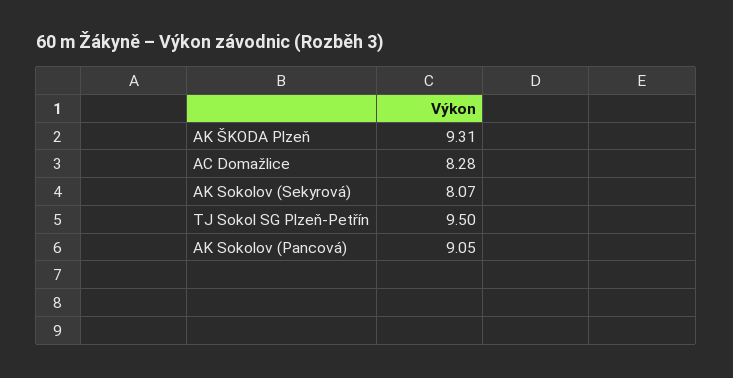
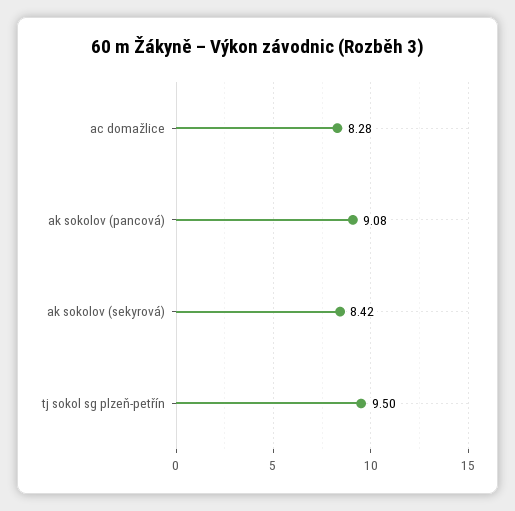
AK ŠKODA Plzeň: 9.31 -> none
AK Sokolov (Sekyrová): 8.07 -> 8.42
AK Sokolov (Pancová): 9.05 -> 9.08

